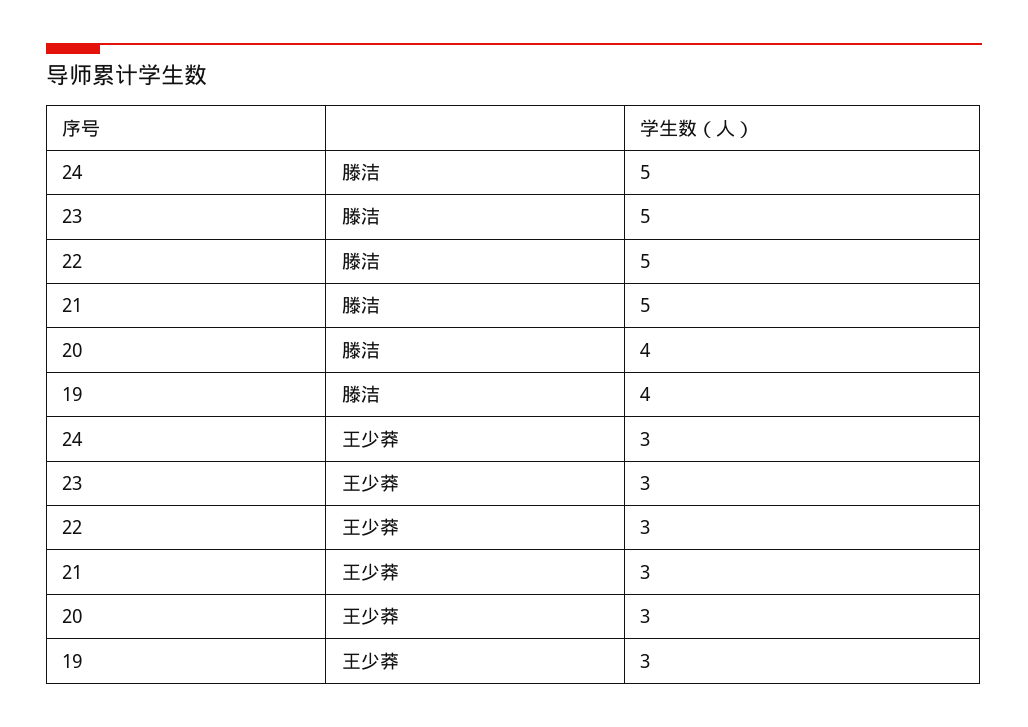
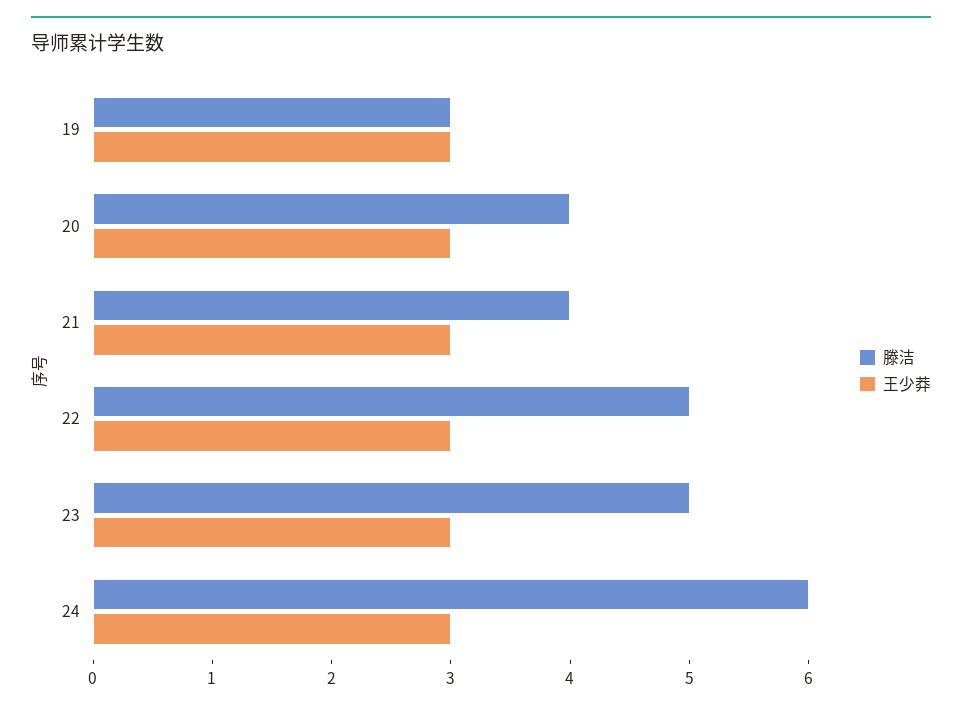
滕洁, 24: 5 -> 6
滕洁, 21: 5 -> 4
滕洁, 19: 4 -> 3

